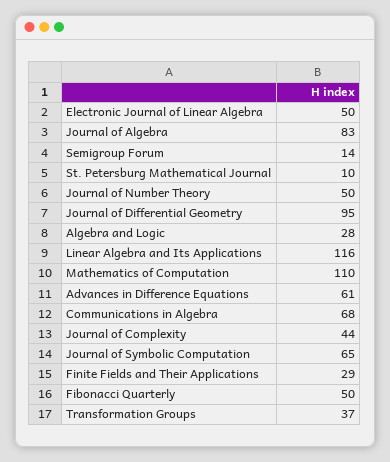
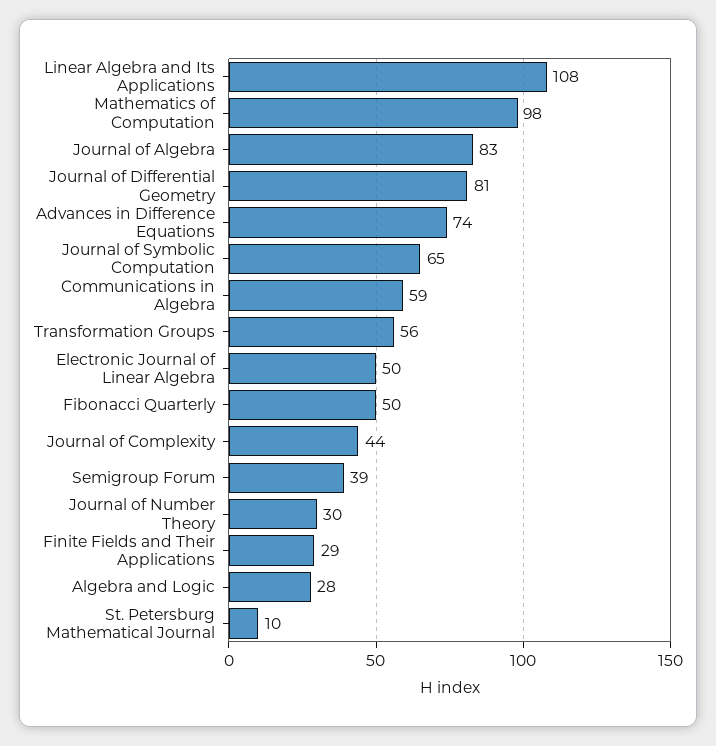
Semigroup Forum: 14 -> 39
Journal of Number Theory: 50 -> 30
Journal of Differential Geometry: 95 -> 81
Linear Algebra and Its Applications: 116 -> 108
Mathematics of Computation: 110 -> 98
Advances in Difference Equations: 61 -> 74
Communications in Algebra: 68 -> 59
Transformation Groups: 37 -> 56

